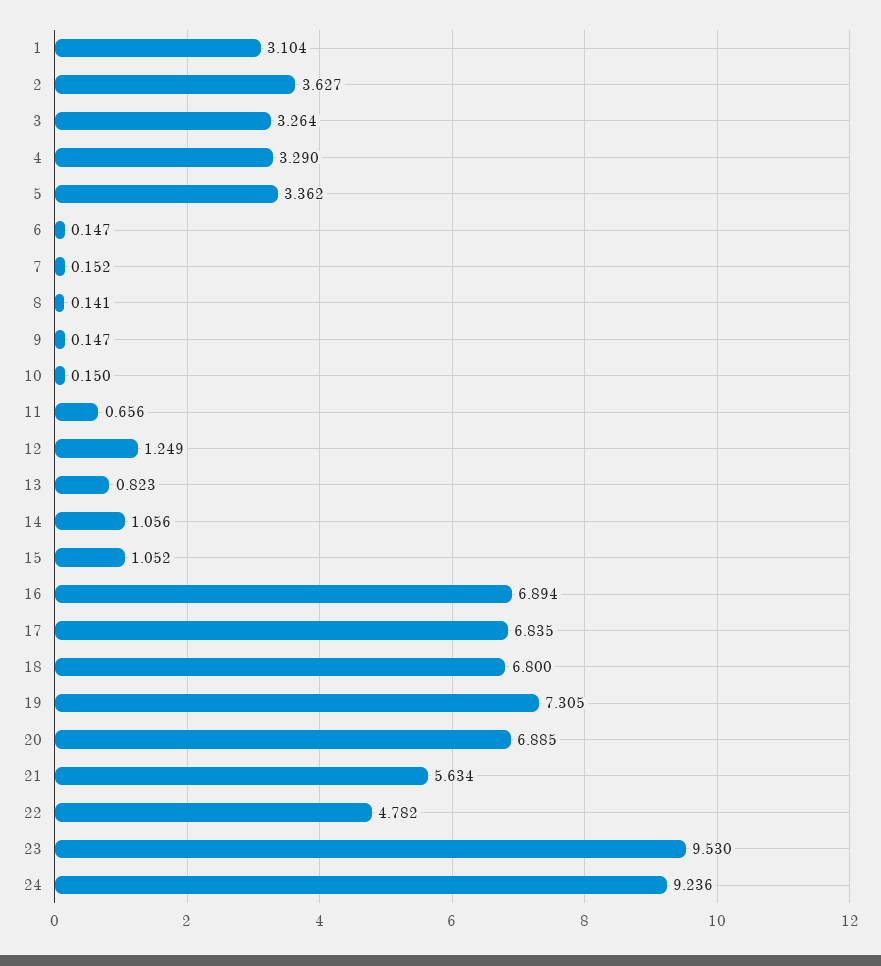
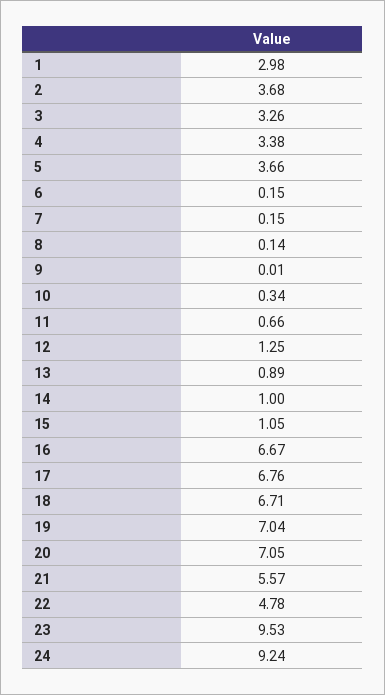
1: 3.104 -> 2.98
2: 3.627 -> 3.68
4: 3.29 -> 3.38
5: 3.362 -> 3.66
9: 0.147 -> 0.01
10: 0.15 -> 0.34
13: 0.823 -> 0.89
14: 1.056 -> 1
16: 6.894 -> 6.67
17: 6.835 -> 6.76
18: 6.8 -> 6.71
19: 7.305 -> 7.04
20: 6.885 -> 7.05
21: 5.634 -> 5.57

